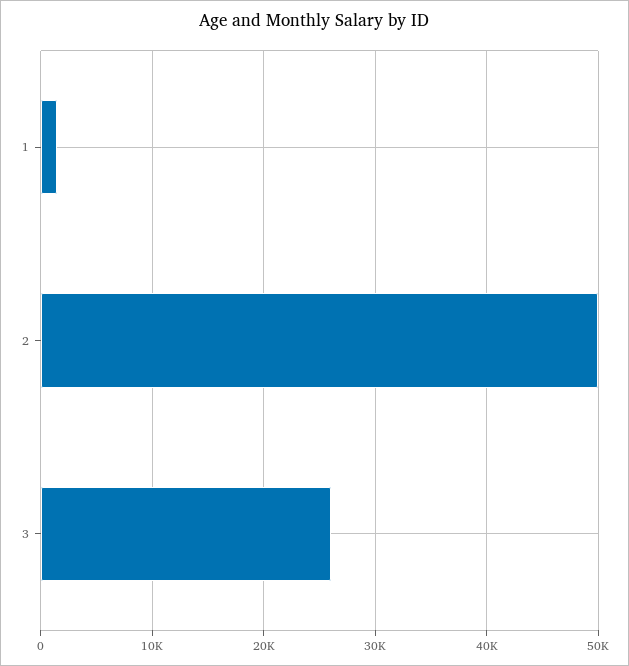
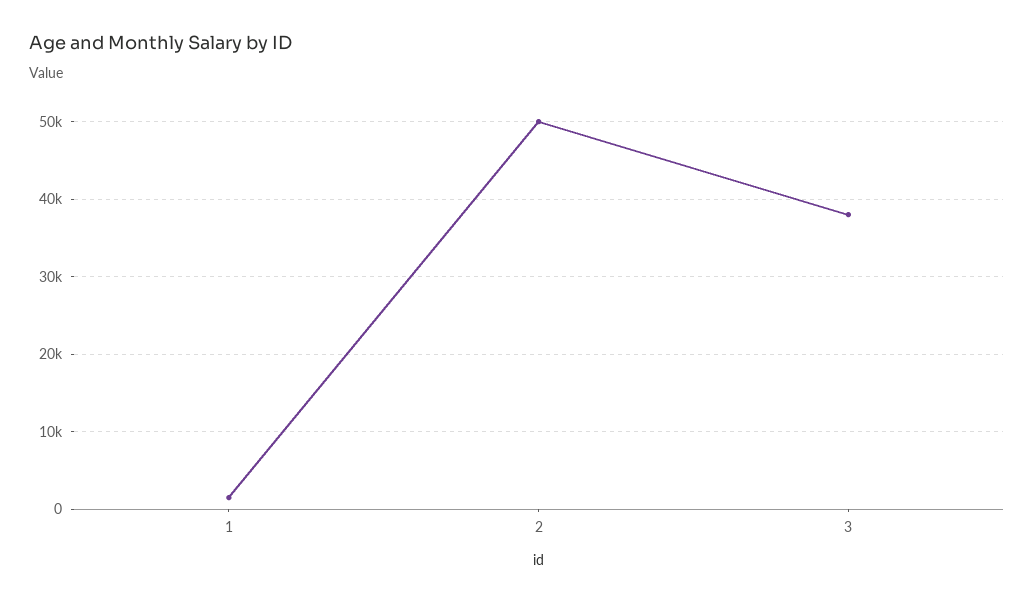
3: 26000 -> 38000

